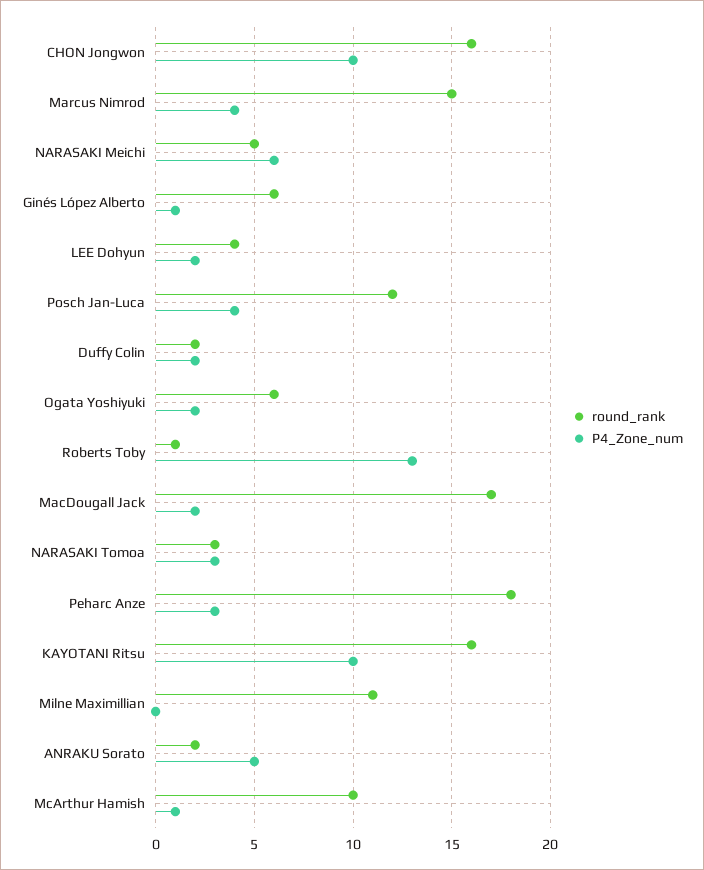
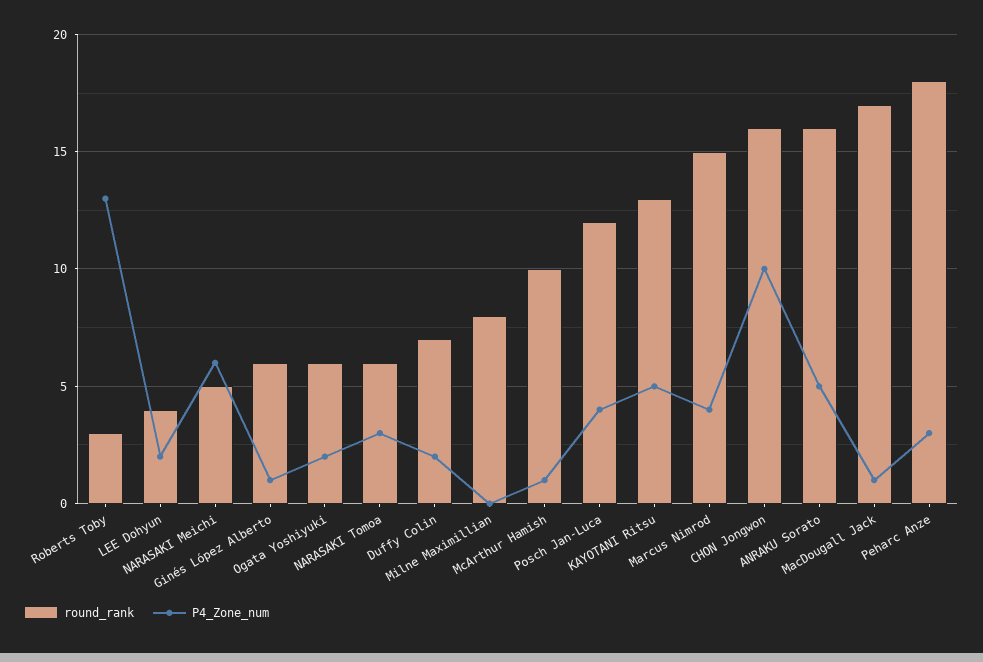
round_rank, Duffy Colin: 2 -> 7
round_rank, Roberts Toby: 1 -> 3
P4_Zone_num, MacDougall Jack: 2 -> 1
round_rank, NARASAKI Tomoa: 3 -> 6
round_rank, KAYOTANI Ritsu: 16 -> 13
P4_Zone_num, KAYOTANI Ritsu: 10 -> 5
round_rank, Milne Maximillian: 11 -> 8
round_rank, ANRAKU Sorato: 2 -> 16

